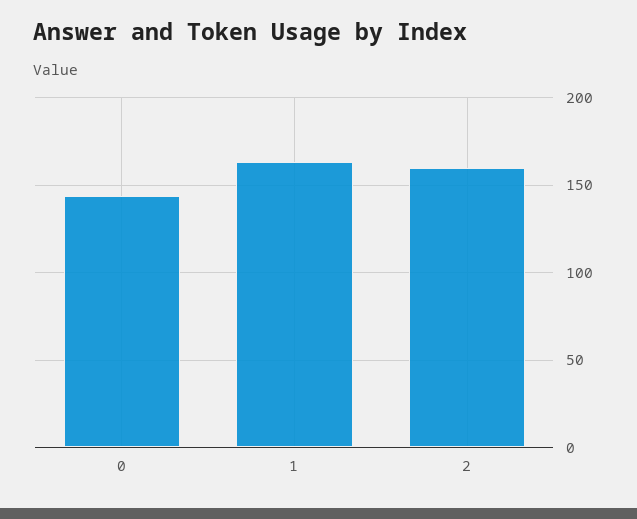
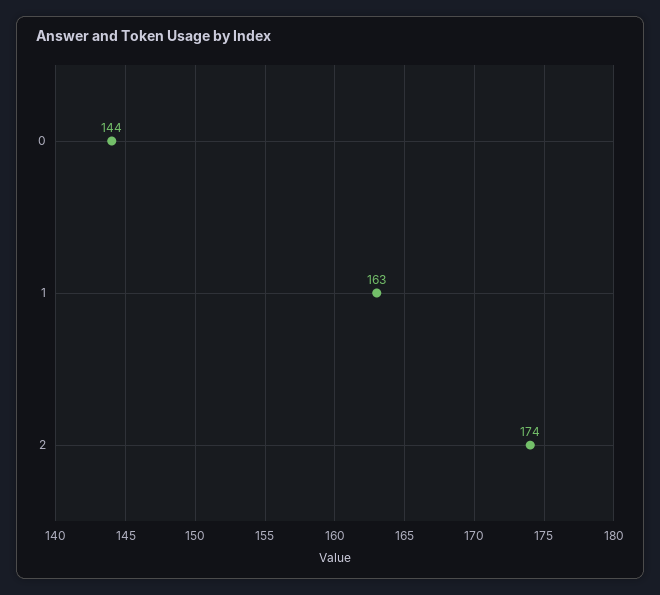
2: 160 -> 174

